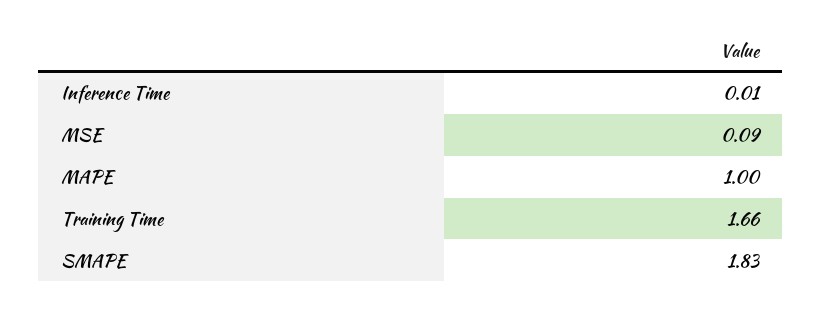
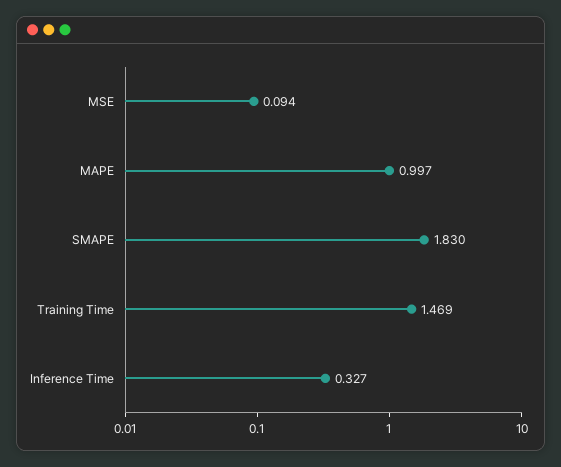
Inference Time: 0.01 -> 0.327
Training Time: 1.66 -> 1.469

